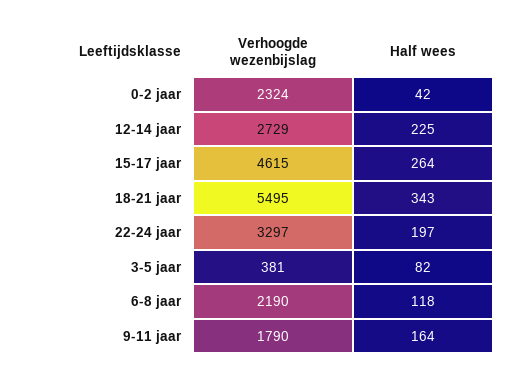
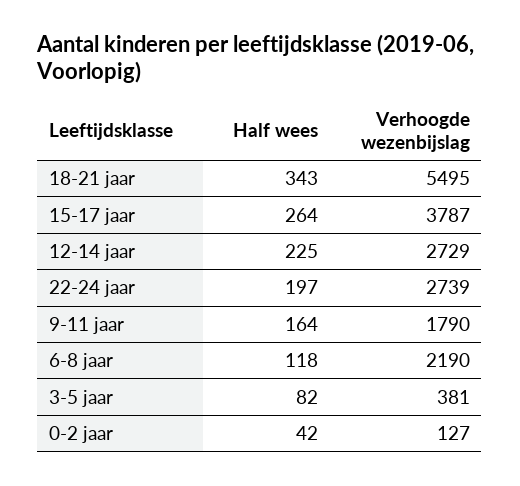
Verhoogde wezenbijslag, 0-2 jaar: 2324 -> 127
Verhoogde wezenbijslag, 15-17 jaar: 4615 -> 3787
Verhoogde wezenbijslag, 22-24 jaar: 3297 -> 2739

